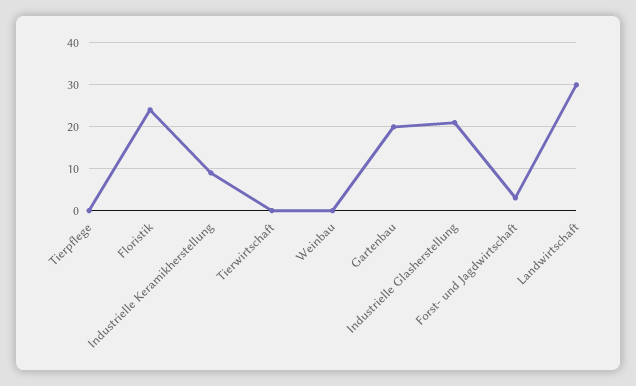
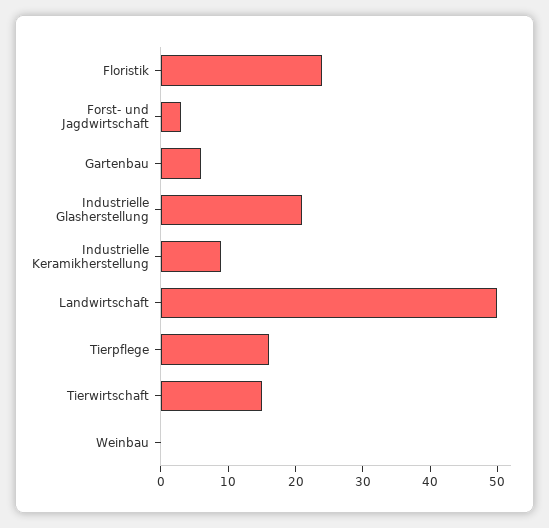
Tierpflege: 0 -> 15
Tierwirtschaft: 0 -> 15
Gartenbau: 20 -> 5
Landwirtschaft: 30 -> 50

